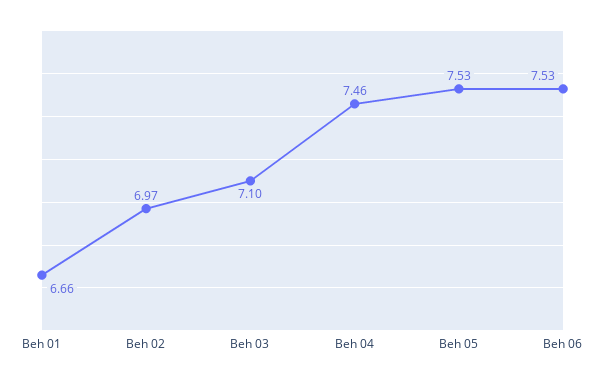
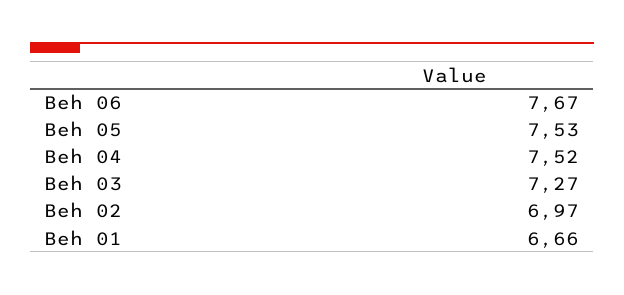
Beh 03: 7.1 -> 7.27
Beh 04: 7.46 -> 7.52
Beh 06: 7.53 -> 7.67

